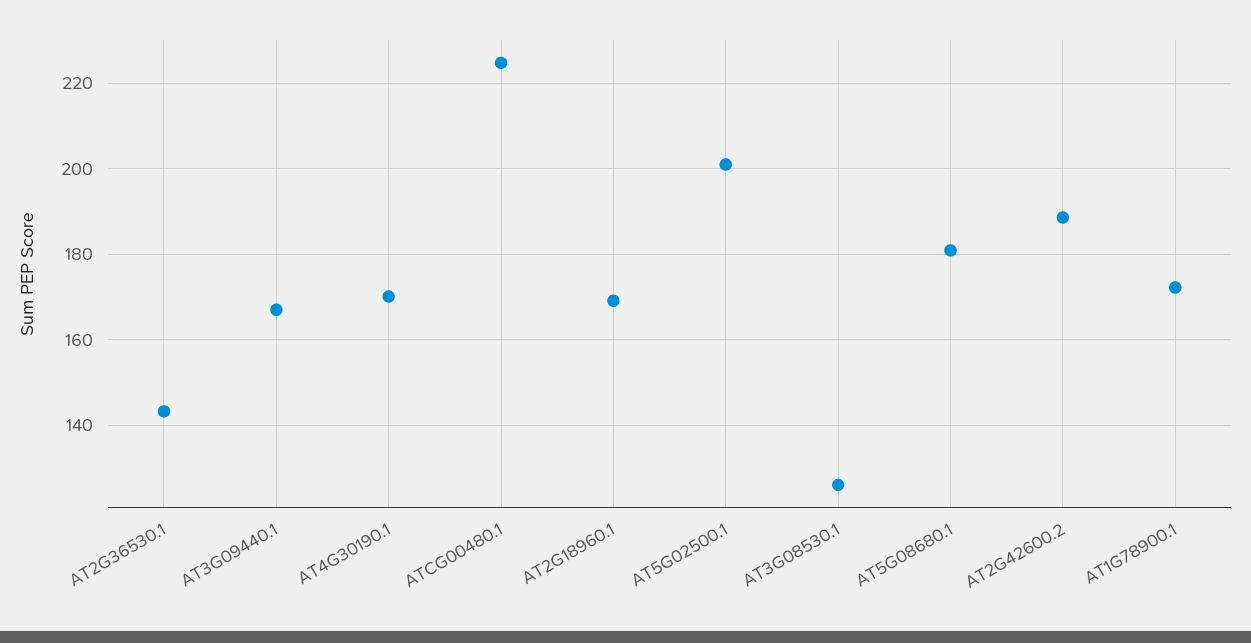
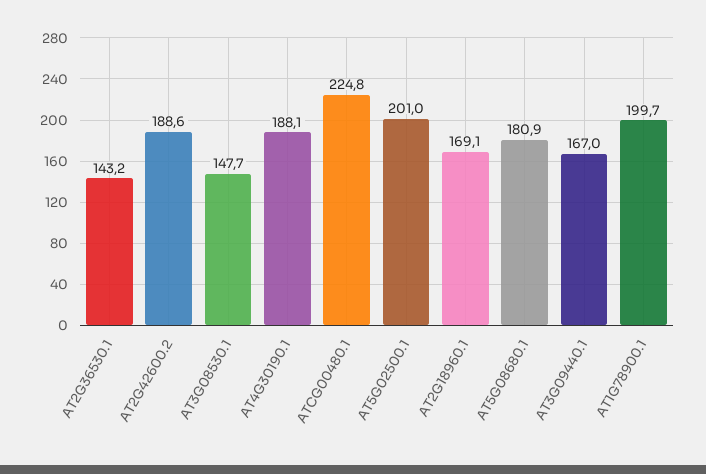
AT4G30190.1: 170 -> 188.1
AT3G08530.1: 126 -> 147.7
AT1G78900.1: 172 -> 199.7

